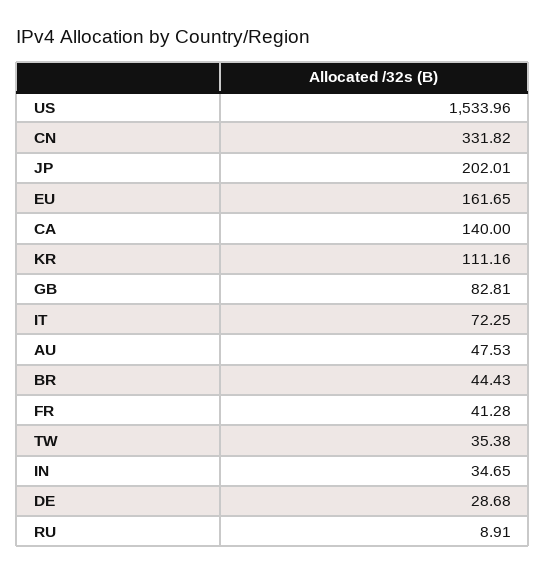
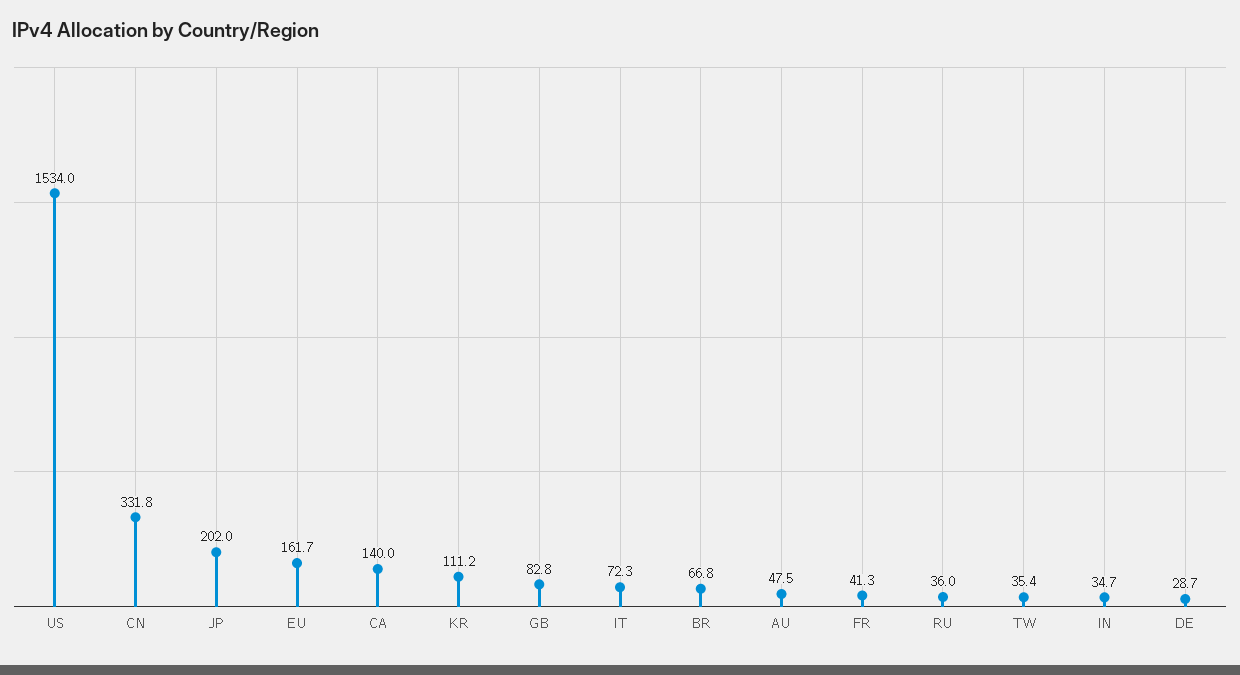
BR: 44.43 -> 66.8
RU: 8.91 -> 36

